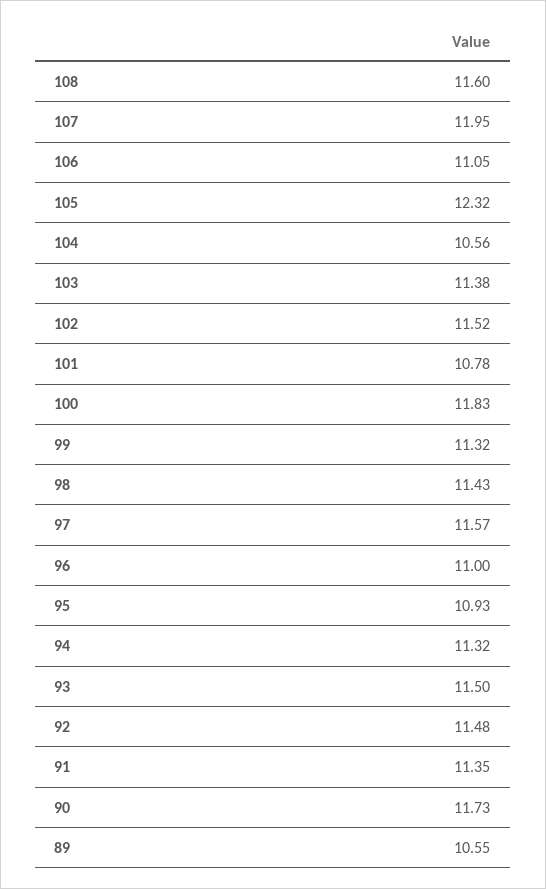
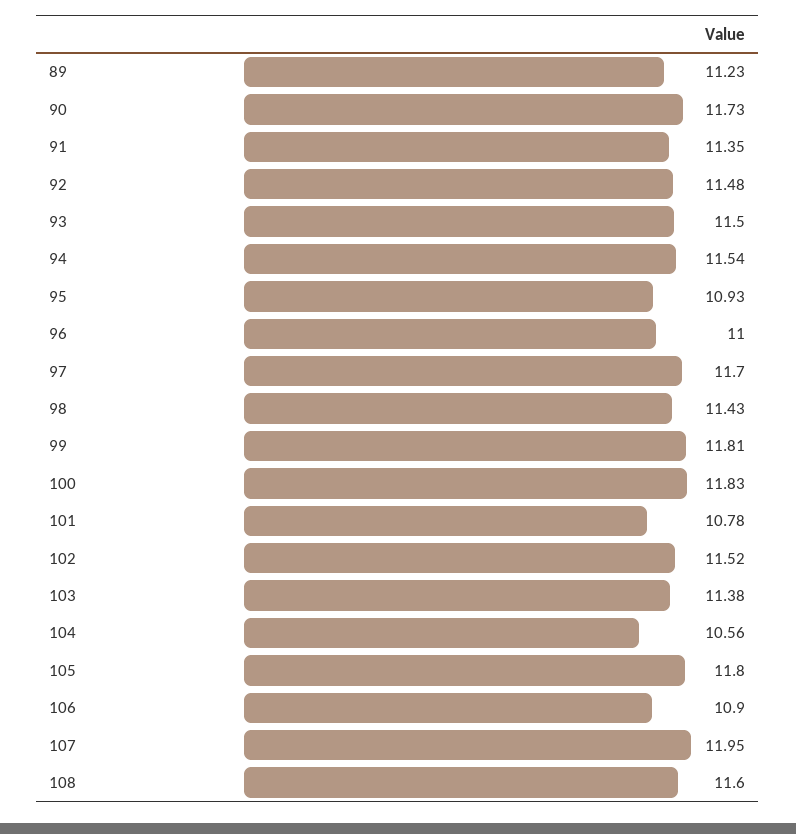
106: 11.05 -> 10.9
105: 12.32 -> 11.8
99: 11.32 -> 11.81
97: 11.57 -> 11.7
94: 11.32 -> 11.54
89: 10.55 -> 11.23

